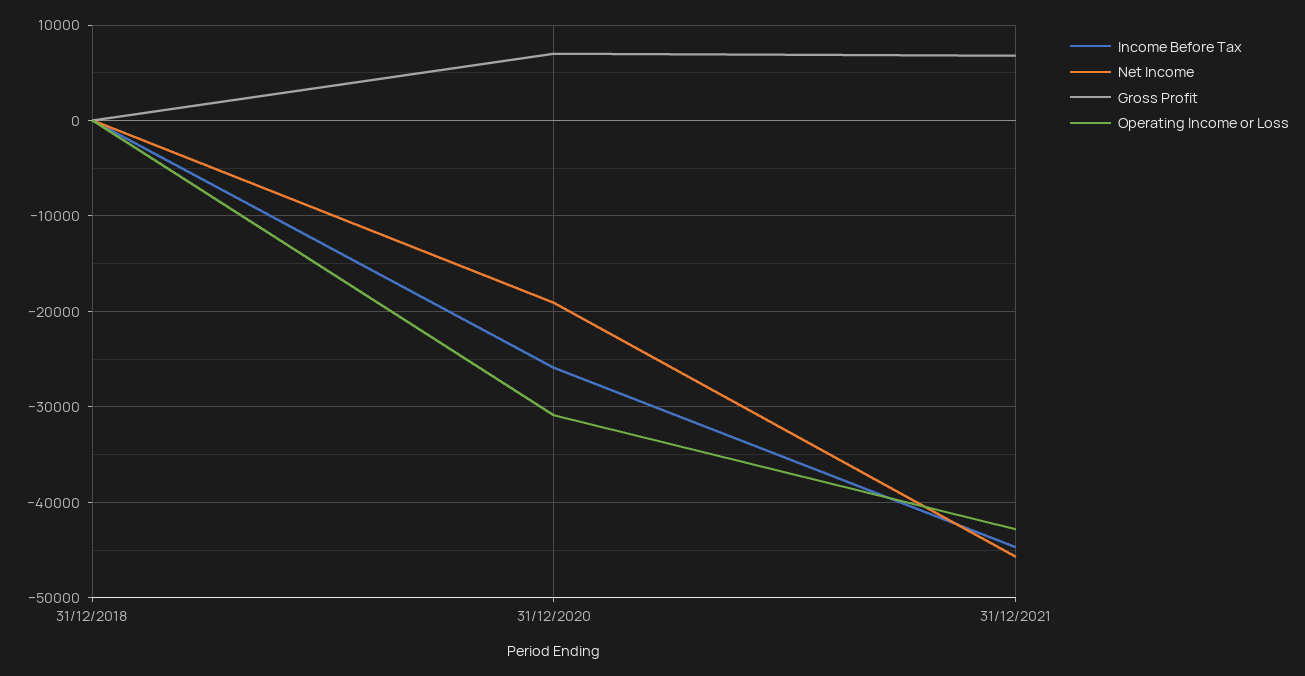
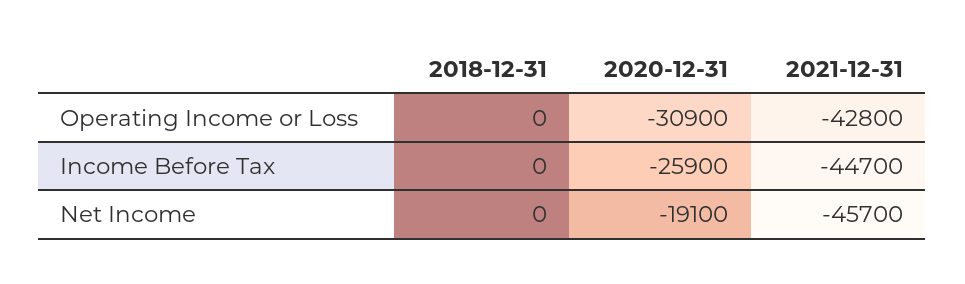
Gross Profit, 31/12/2018: 0 -> none
Gross Profit, 31/12/2020: 7000 -> none
Gross Profit, 31/12/2021: 7000 -> none

